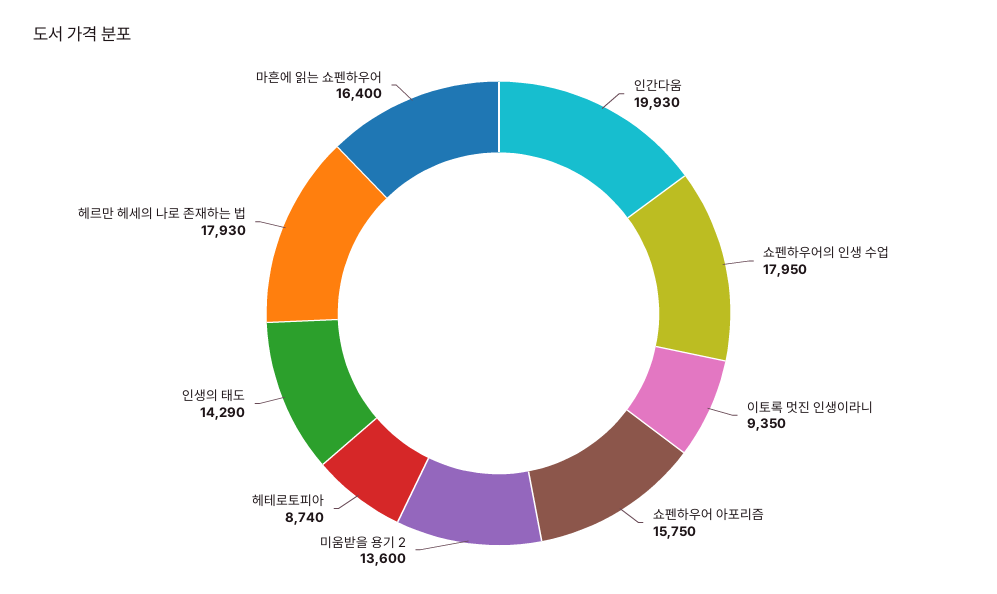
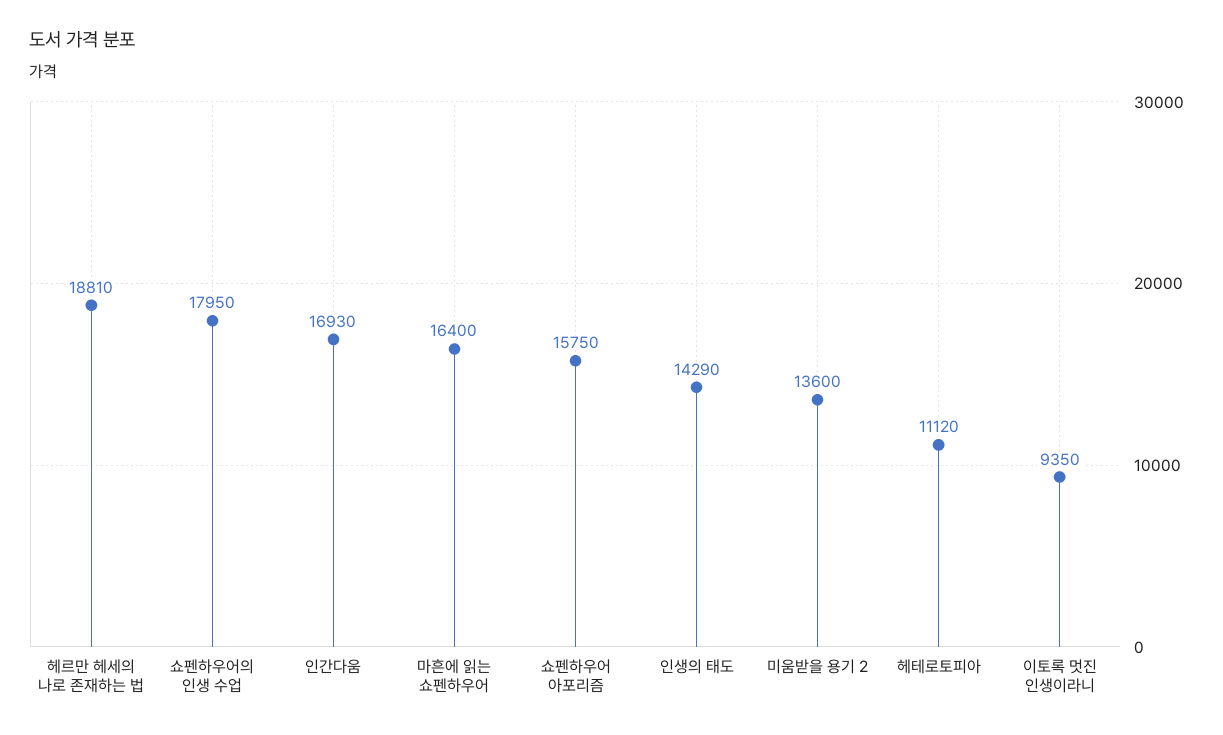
인간다움: 19930 -> 16930
헤테로토피아: 8740 -> 11120
헤르만 헤세의 나로 존재하는 법: 17930 -> 18810

